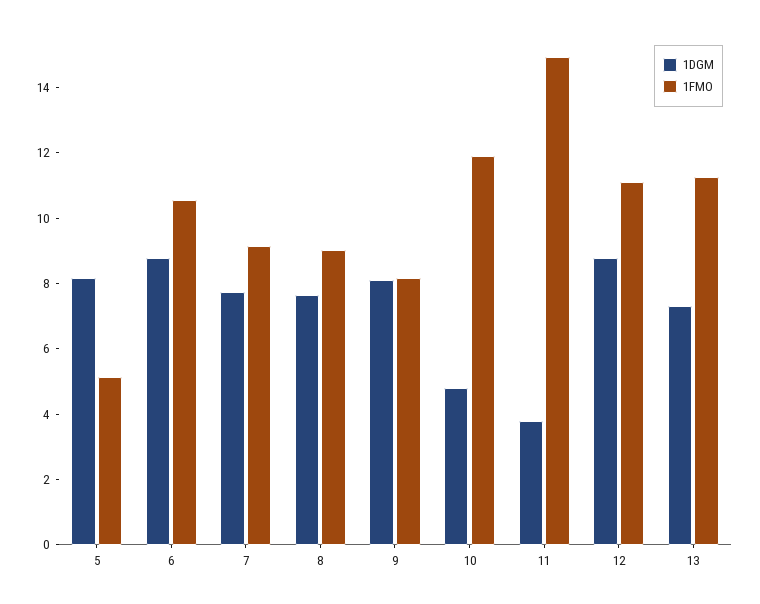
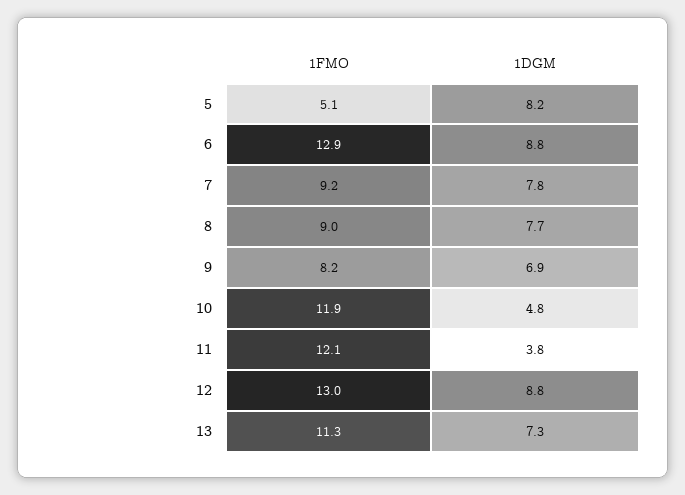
1FMO, 6: 10.5 -> 12.9
1DGM, 9: 8 -> 6.9
1FMO, 11: 15 -> 12.1
1FMO, 12: 11 -> 13

